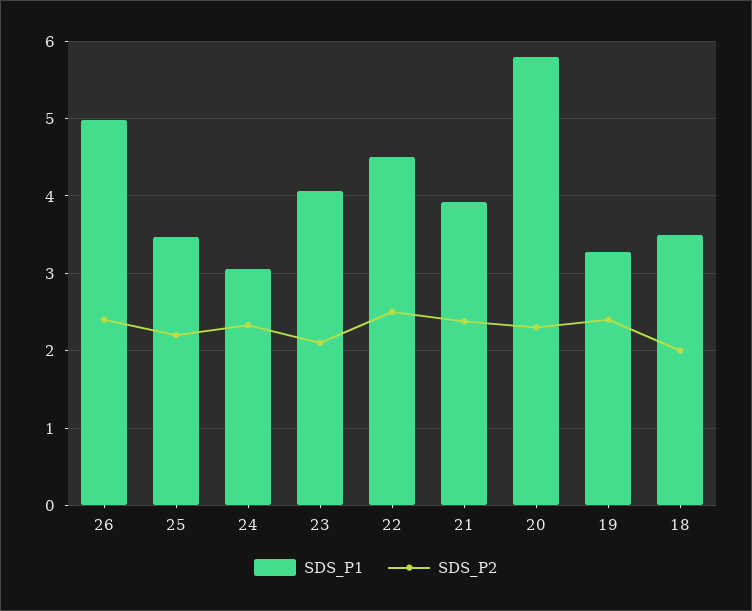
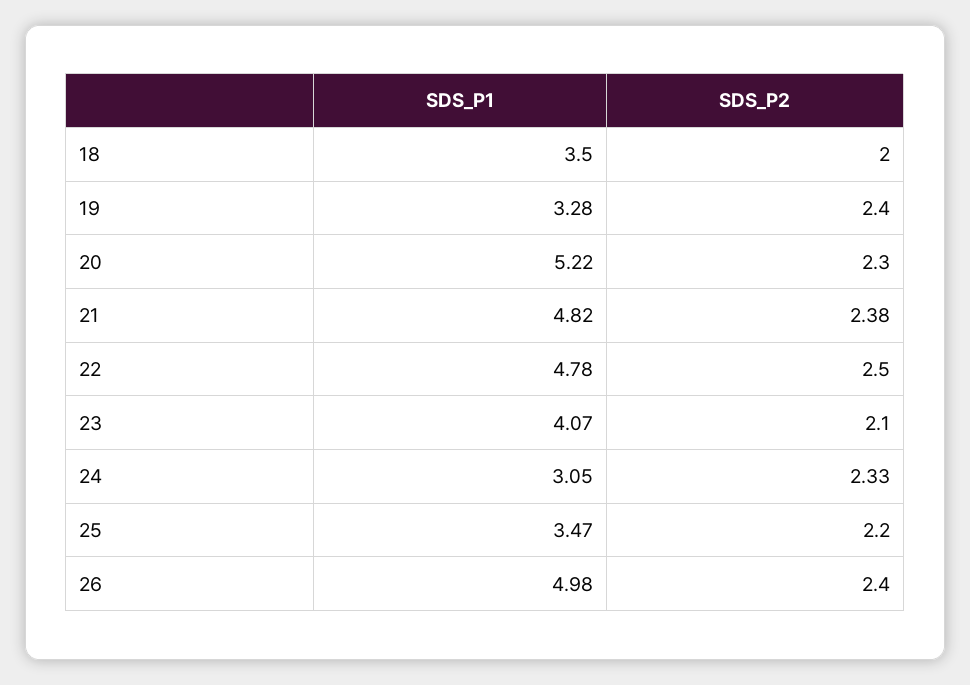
SDS_P1, 22: 4.5 -> 4.78
SDS_P1, 21: 3.9 -> 4.82
SDS_P1, 20: 5.8 -> 5.22

